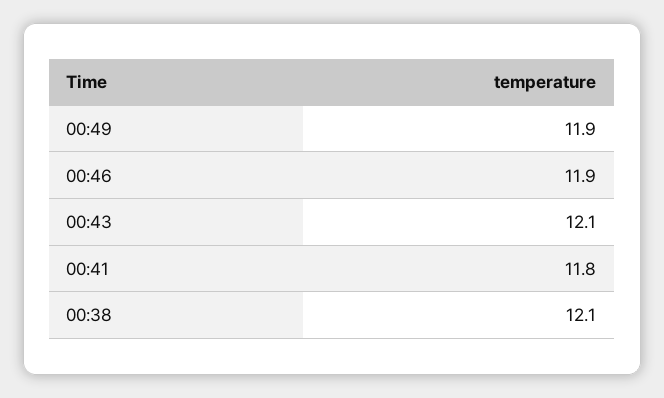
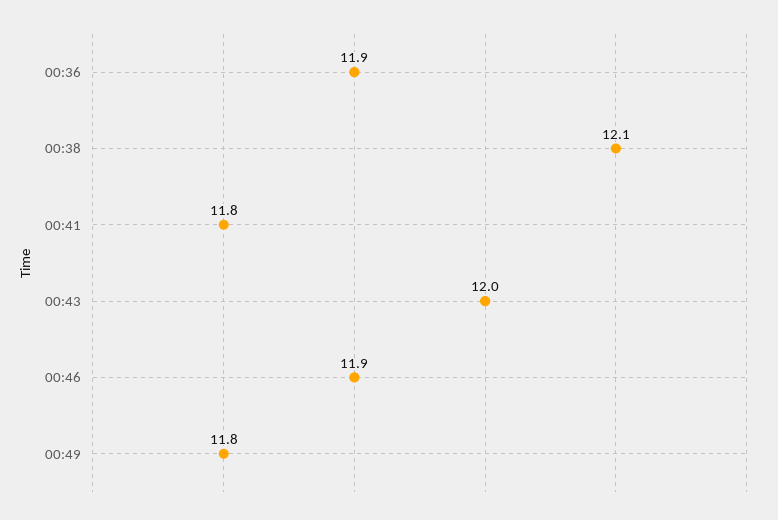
00:49: 11.9 -> 11.8
00:43: 12.1 -> 12
00:36: none -> 11.9

